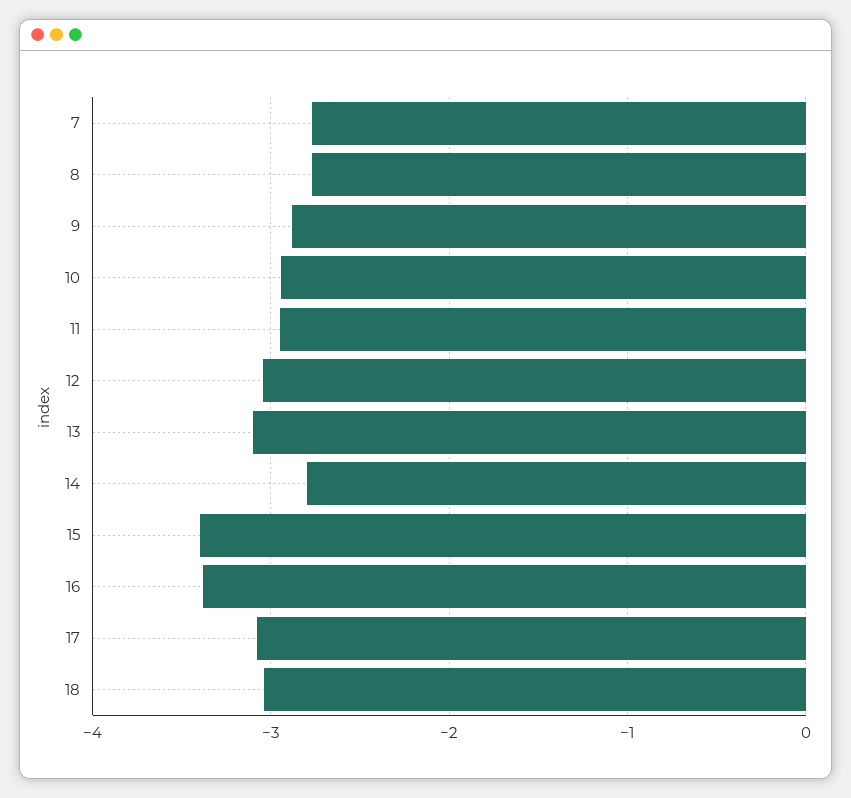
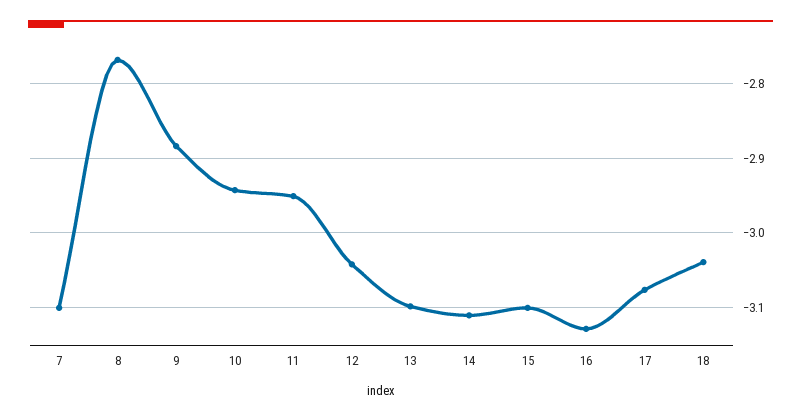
7: -2.8 -> -3.1
14: -2.8 -> -3.11
15: -3.4 -> -3.1
16: -3.4 -> -3.13

